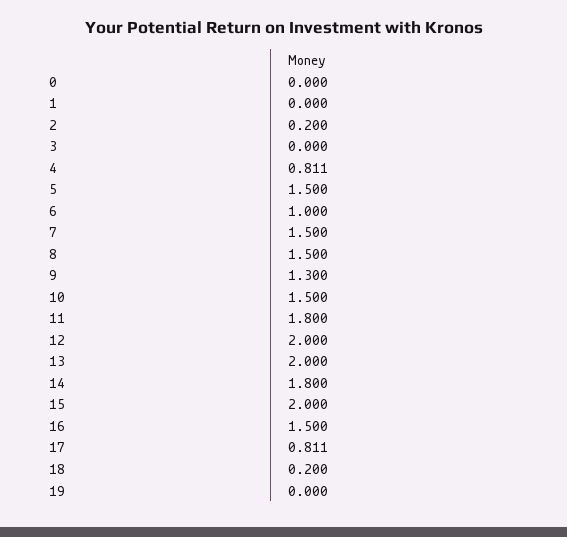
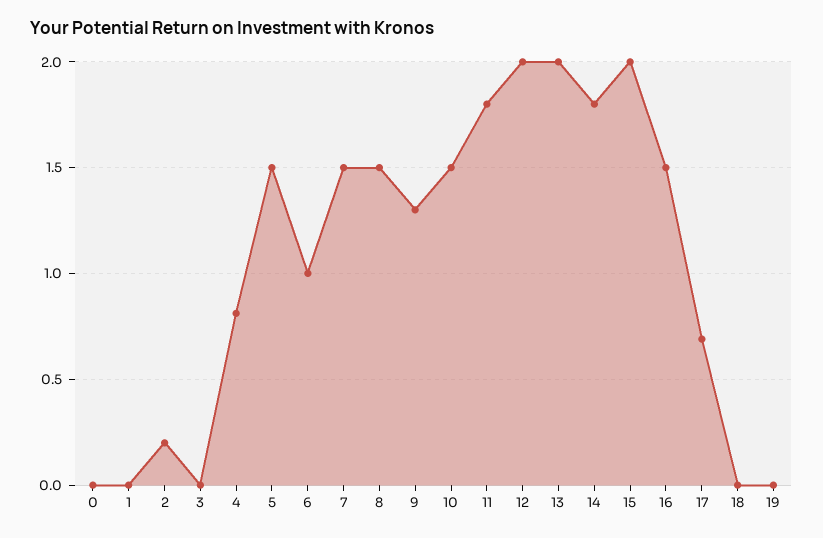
17: 0.811 -> 0.7
18: 0.2 -> 0

